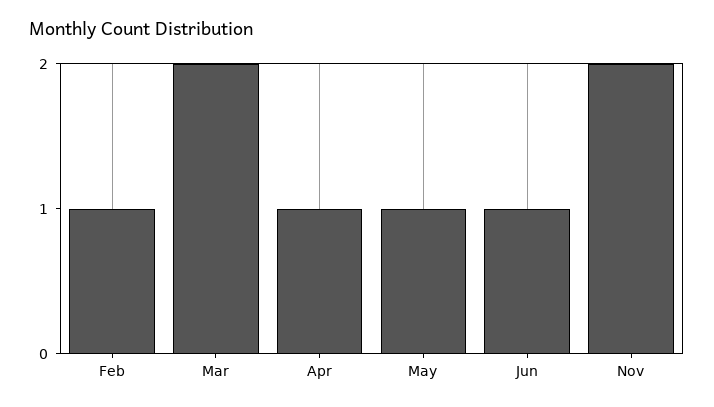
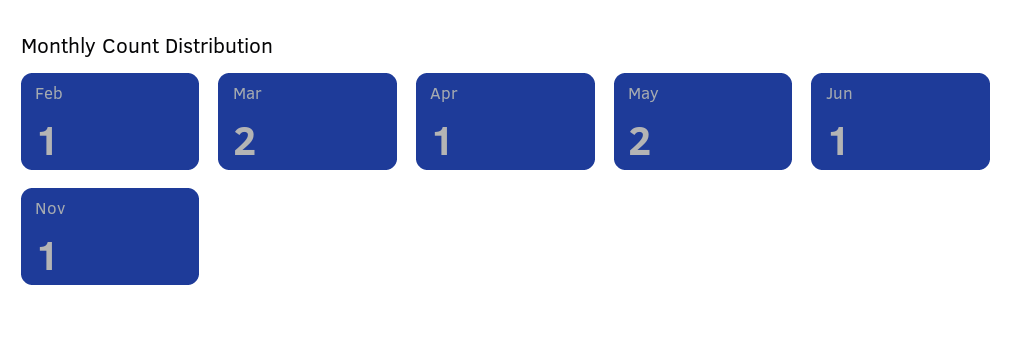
May: 1 -> 2
Nov: 2 -> 1

